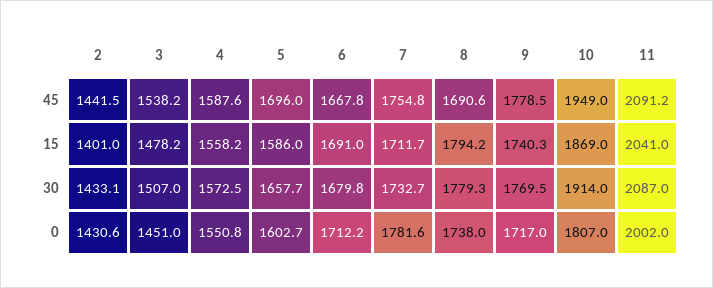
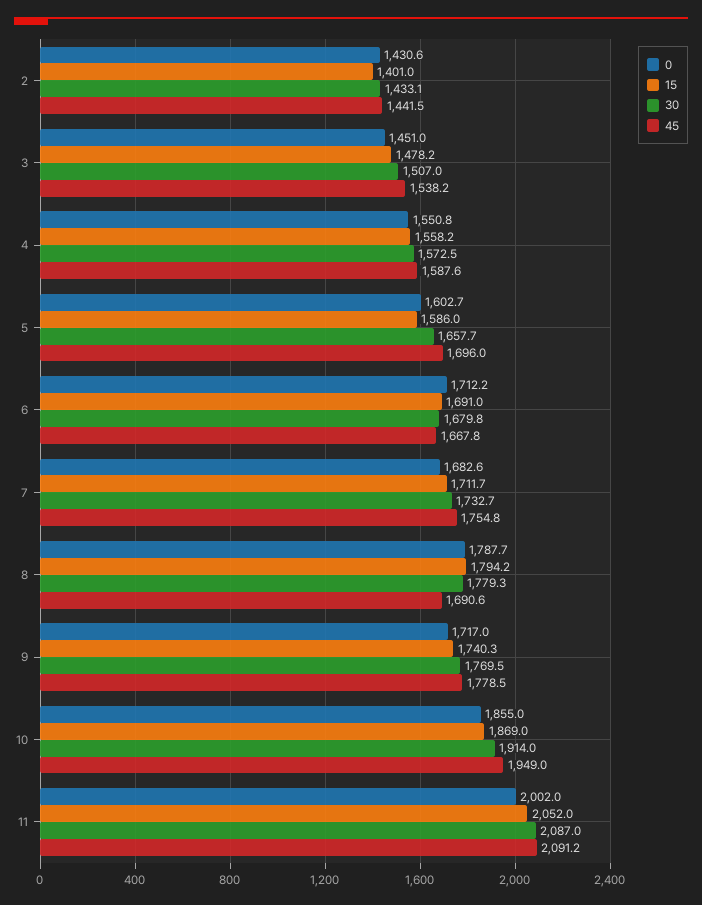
15, 11: 2041 -> 2052
0, 7: 1781.6 -> 1682.6
0, 8: 1738 -> 1787.7
0, 10: 1807 -> 1855

